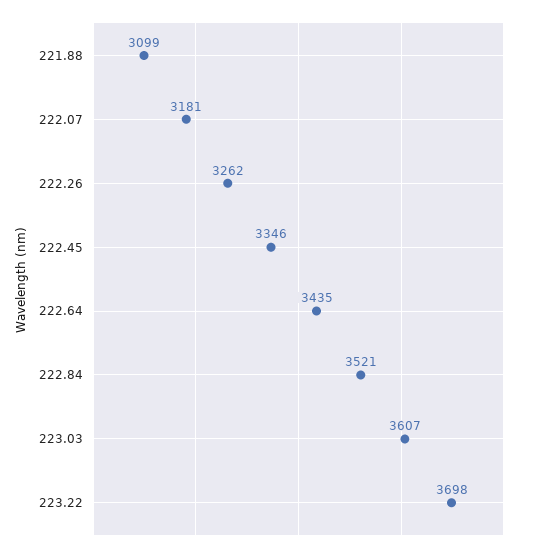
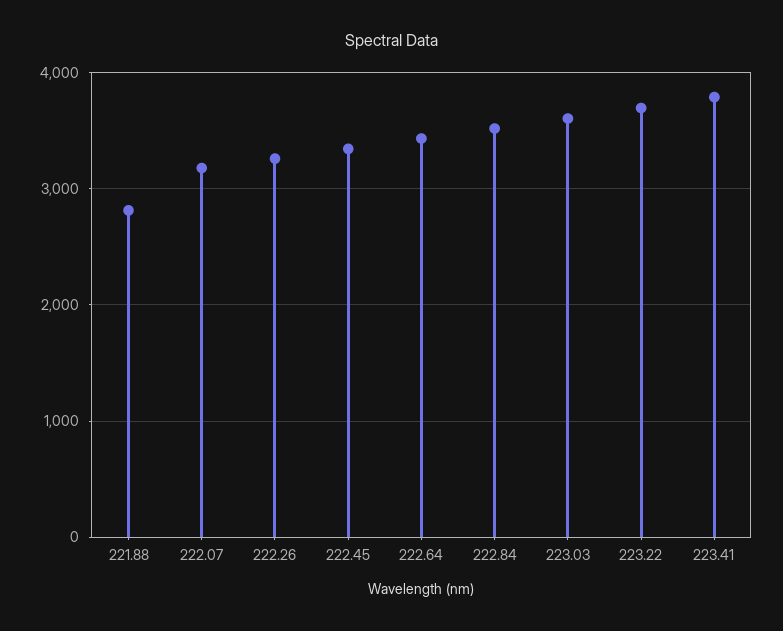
221.88: 3099 -> 2800
223.41: none -> 3800

